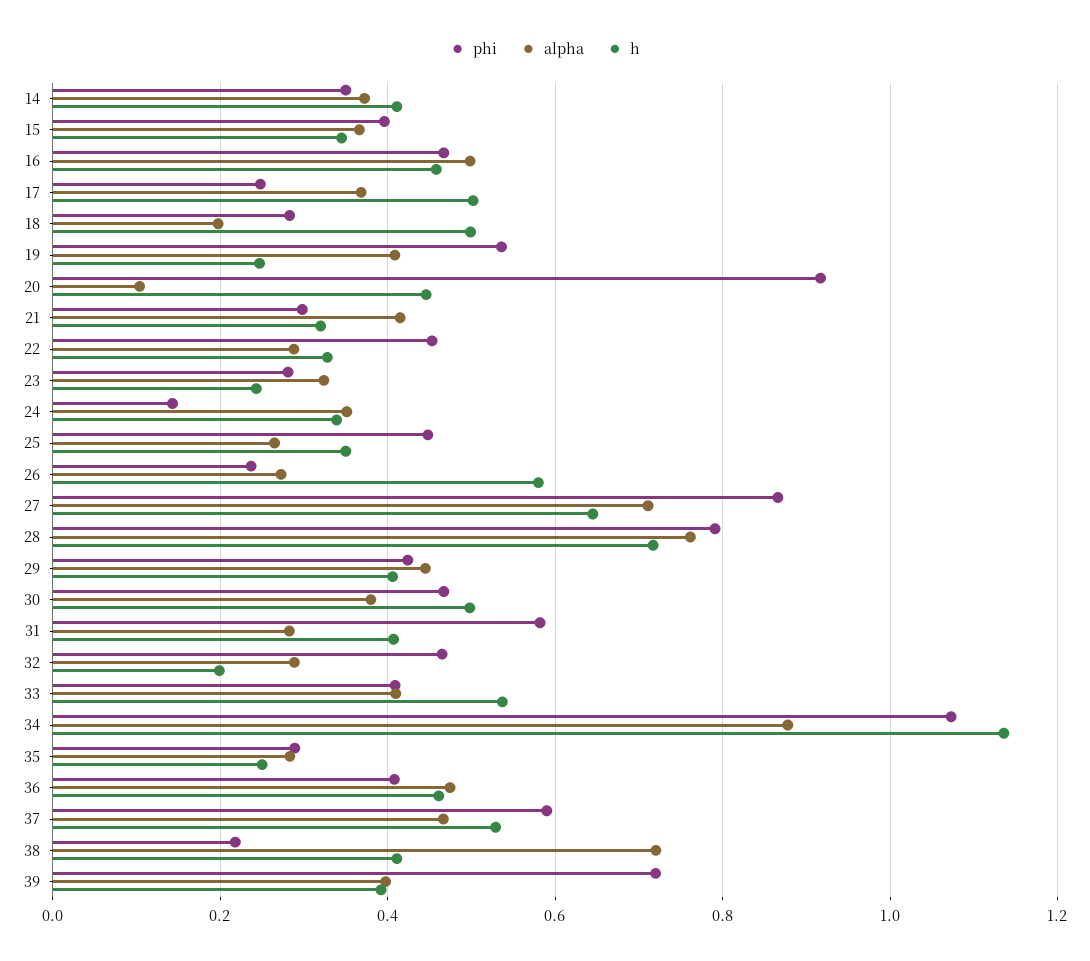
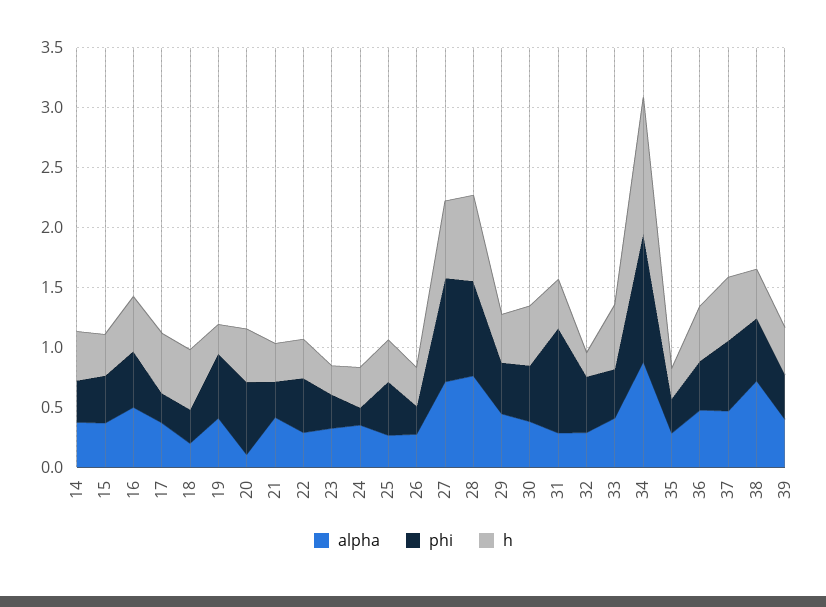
phi, 20: 0.92 -> 0.6
h, 26: 0.58 -> 0.3
phi, 31: 0.58 -> 0.9
phi, 38: 0.22 -> 0.5
phi, 39: 0.72 -> 0.4

